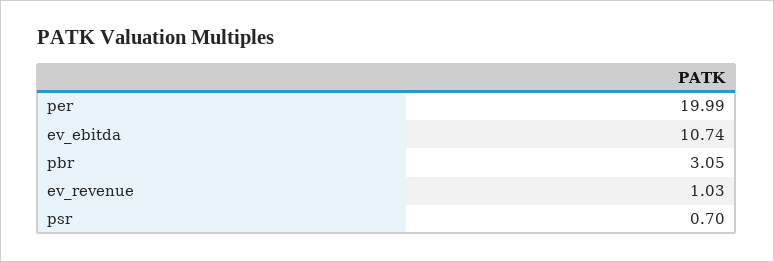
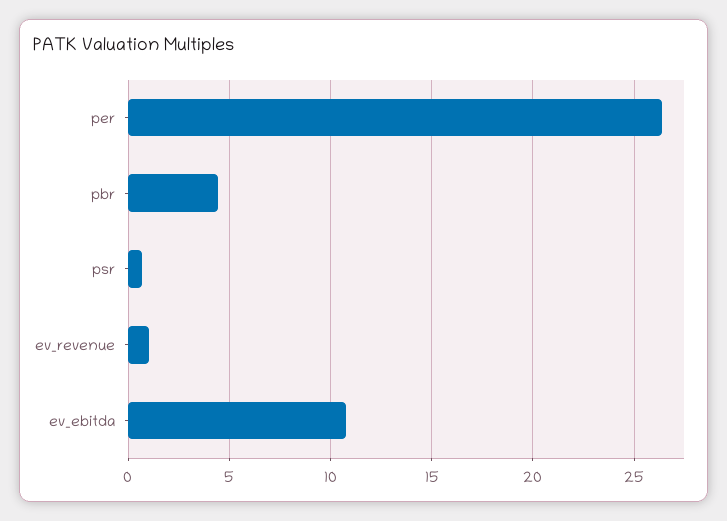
per: 19.99 -> 26.5
pbr: 3.05 -> 4.5

